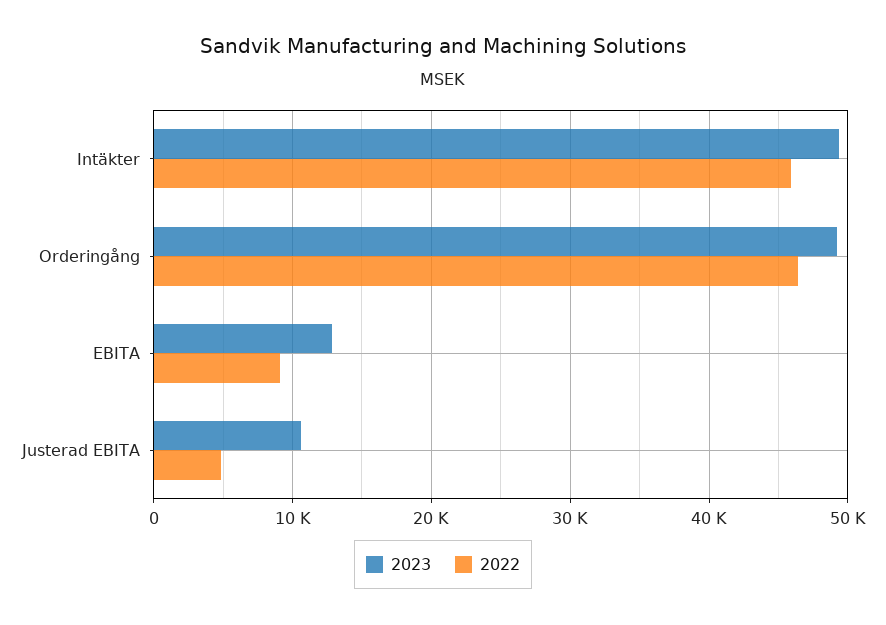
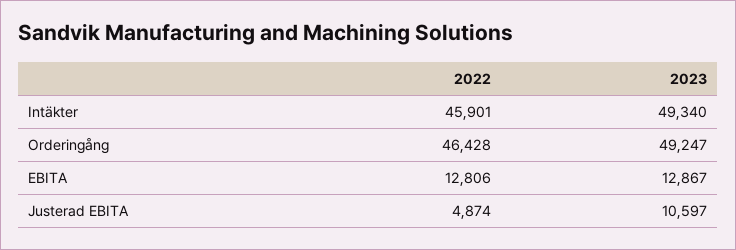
2022, EBITA: 9000 -> 12806

